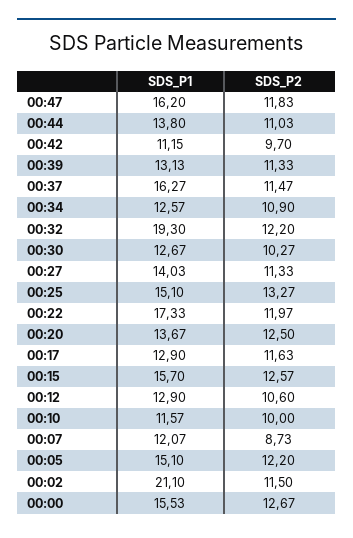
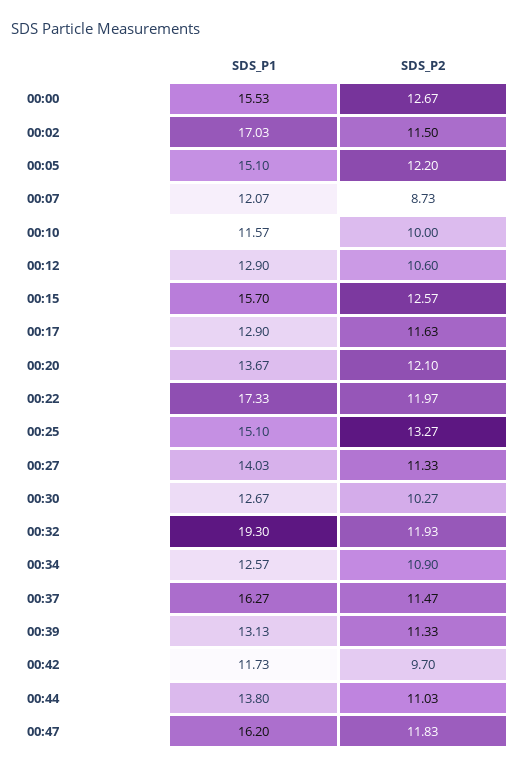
SDS_P1, 00:42: 11.15 -> 11.73
SDS_P2, 00:32: 12.2 -> 11.93
SDS_P2, 00:20: 12.5 -> 12.1
SDS_P1, 00:02: 21.1 -> 17.03

